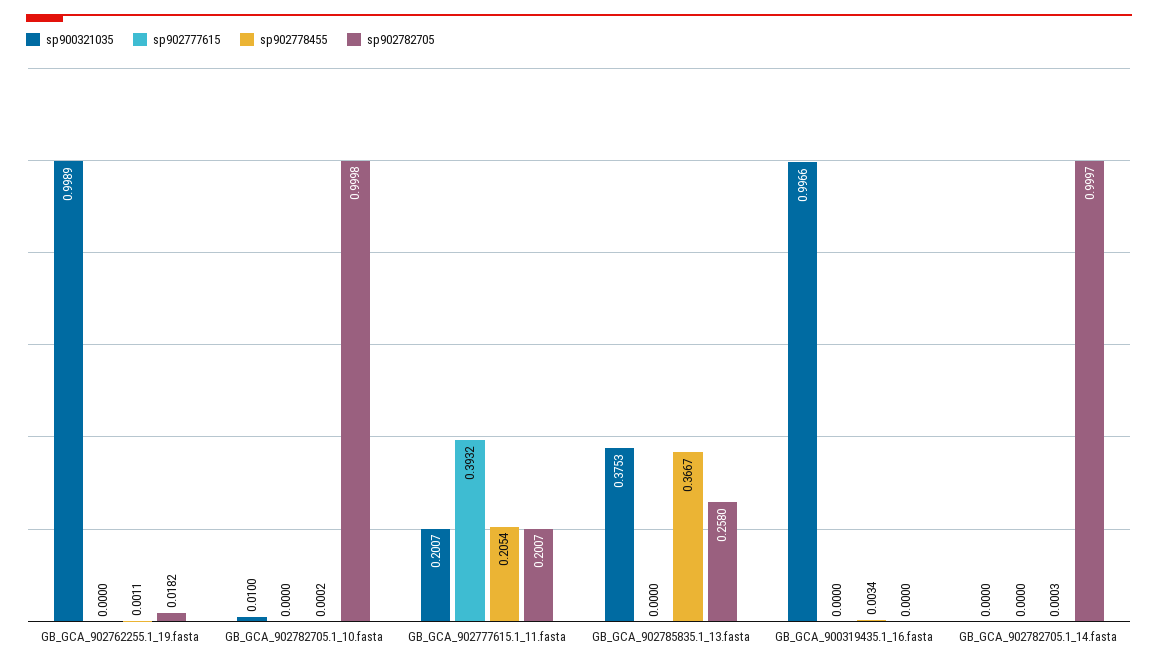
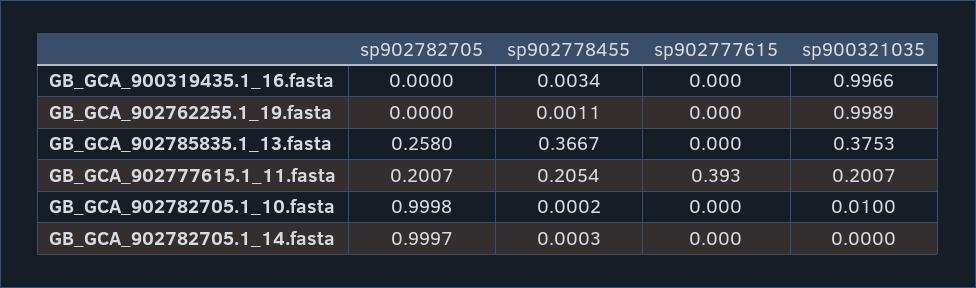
sp902782705, GB_GCA_902762255.1_19.fasta: 0.0182 -> 0
sp902777615, GB_GCA_902777615.1_11.fasta: 0.3932 -> 0.393

